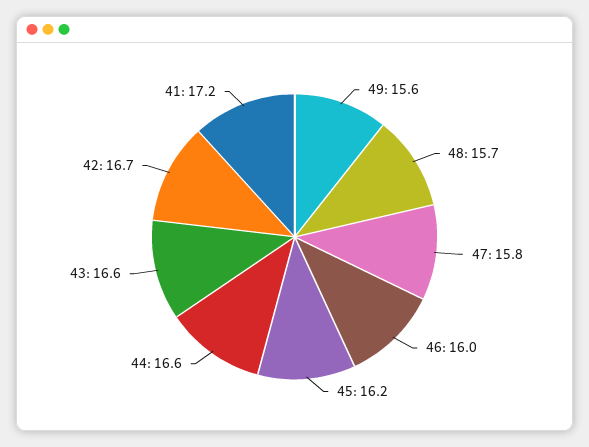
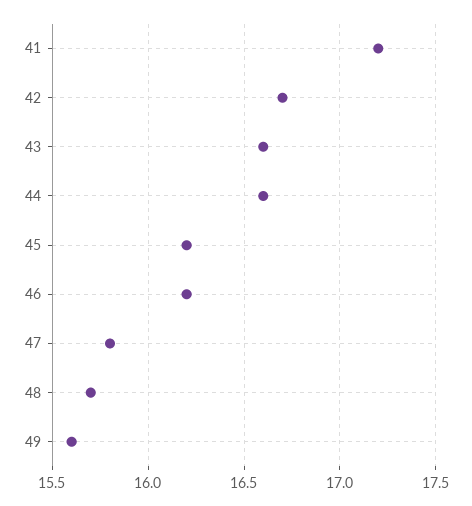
46: 16 -> 16.2

